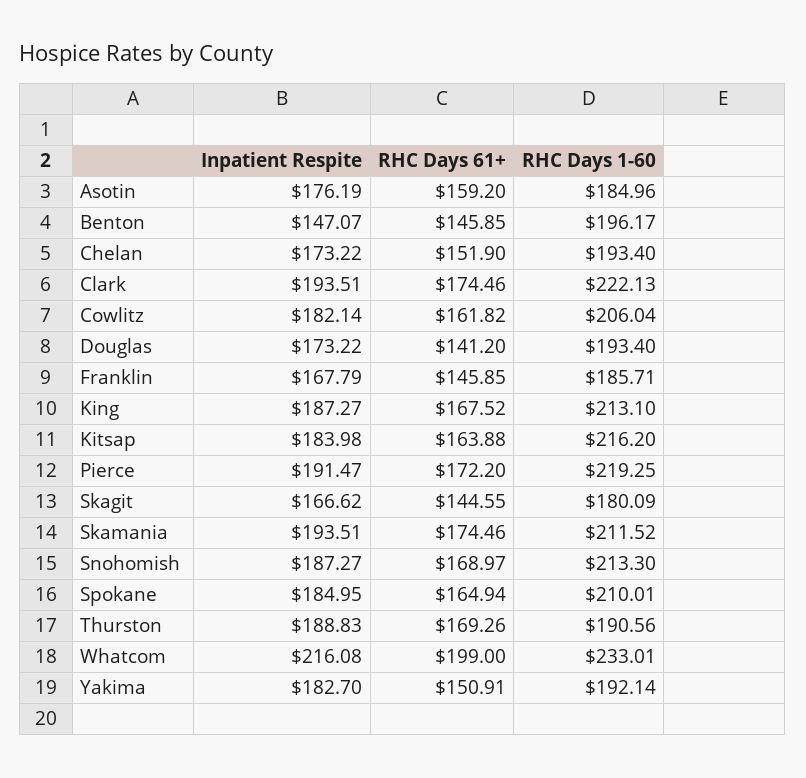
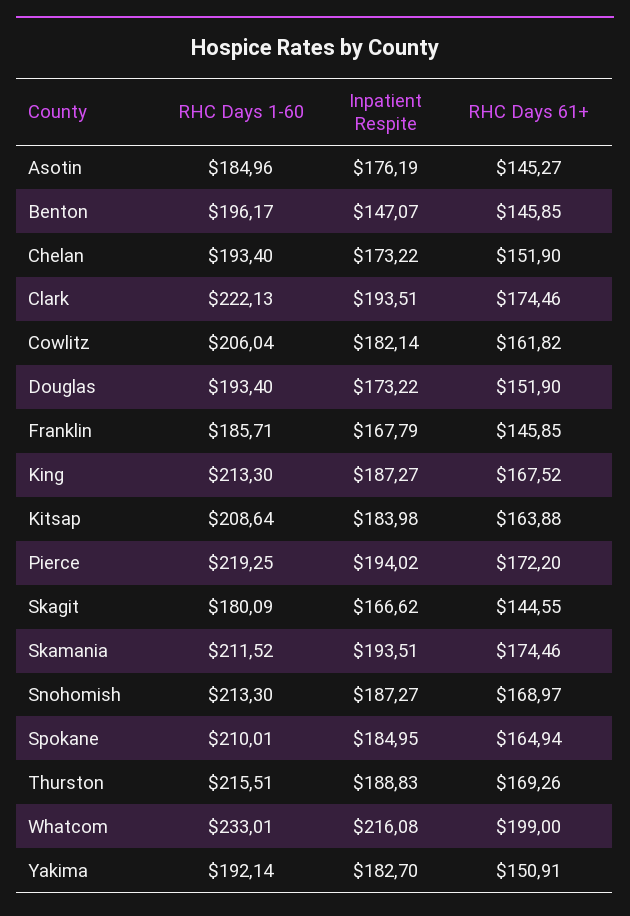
RHC Days 61+, Asotin: 159.2 -> 145.27
RHC Days 61+, Douglas: 141.2 -> 151.9
RHC Days 1-60, King: 213.1 -> 213.3
RHC Days 1-60, Kitsap: 216.2 -> 208.64
Inpatient Respite, Pierce: 191.47 -> 194.02
RHC Days 1-60, Thurston: 190.56 -> 215.51

